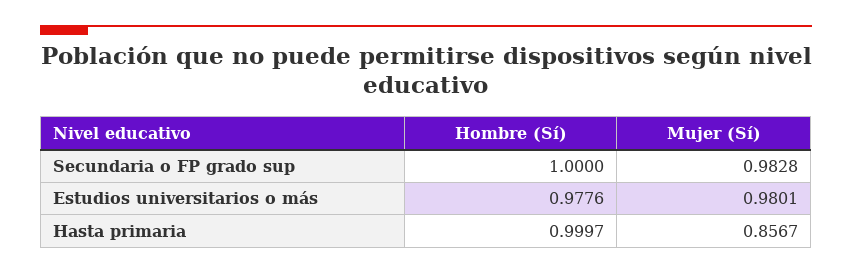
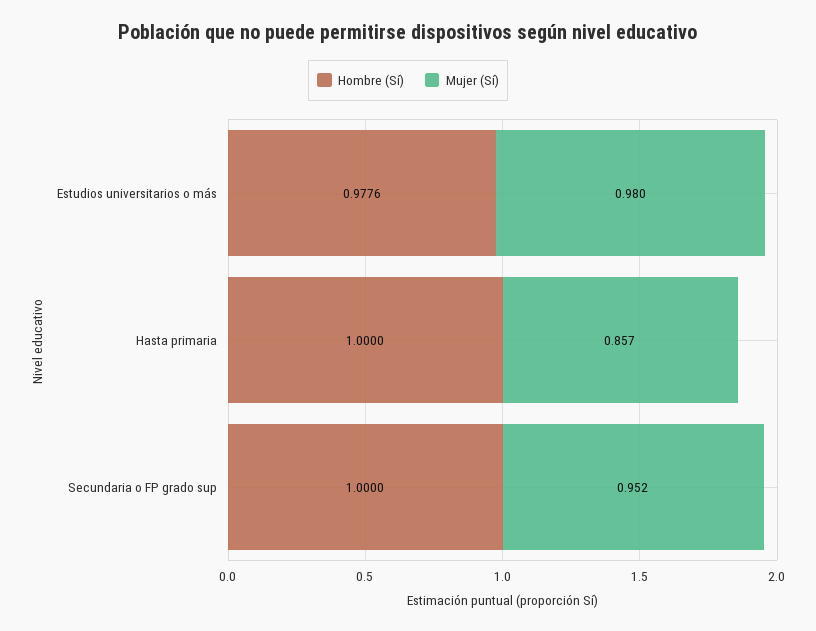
Mujer (Sí), Secundaria o FP grado sup: 0.9828 -> 0.952
Hombre (Sí), Hasta primaria: 0.9997 -> 1

